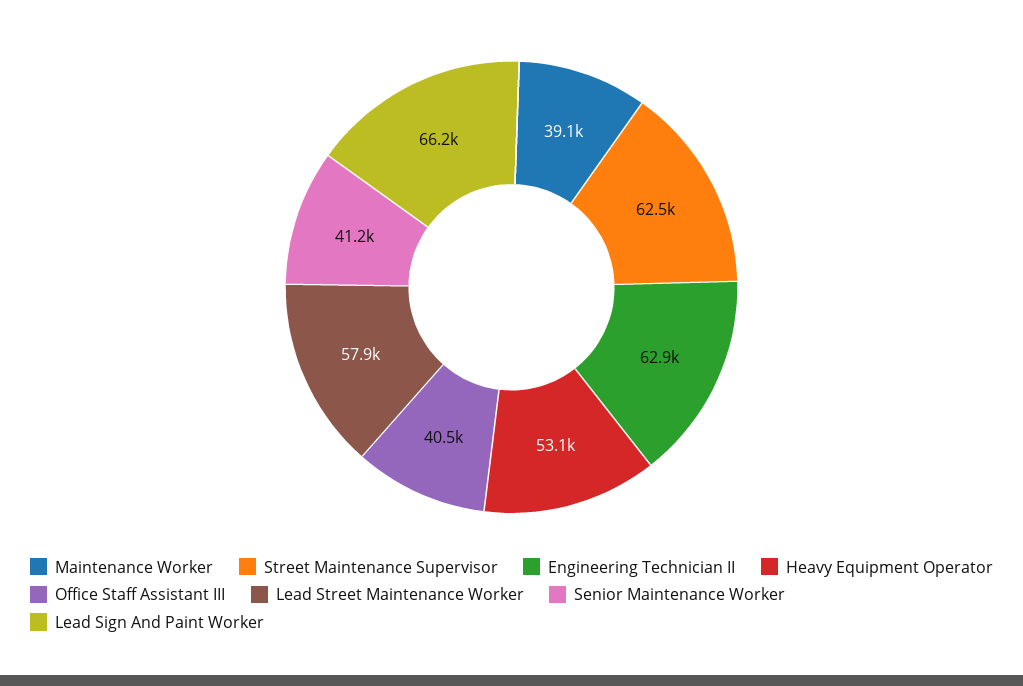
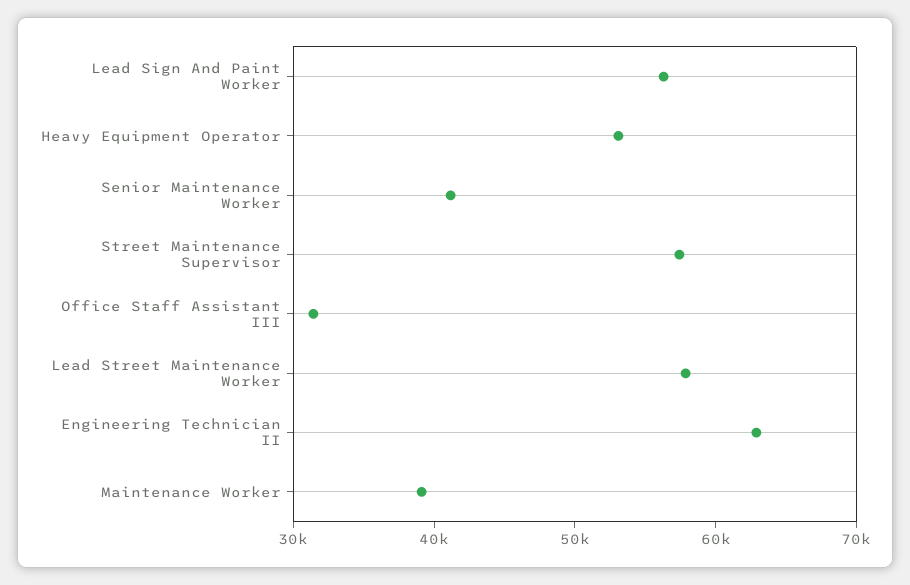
Street Maintenance Supervisor: 62500 -> 58000
Office Staff Assistant III: 40500 -> 32000
Lead Sign And Paint Worker: 66200 -> 56000

